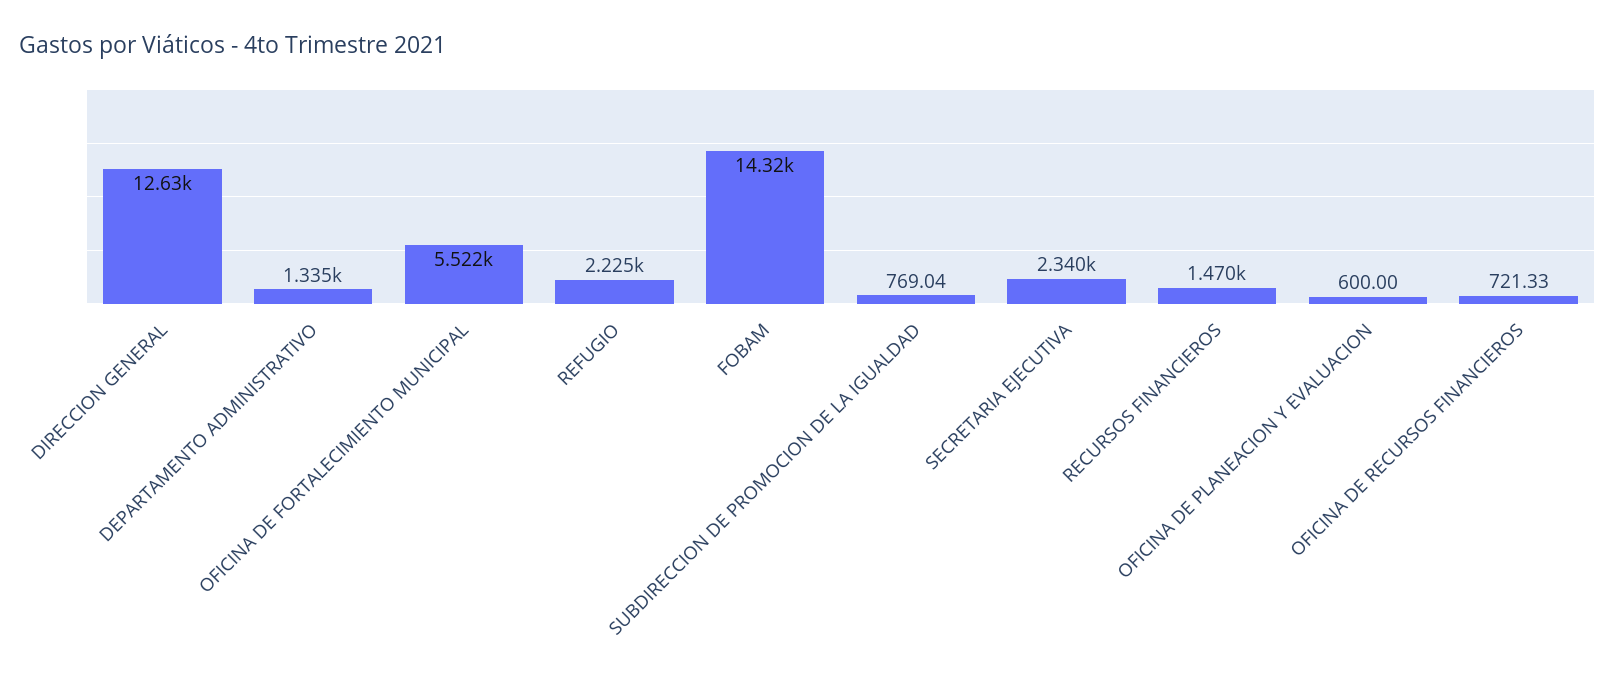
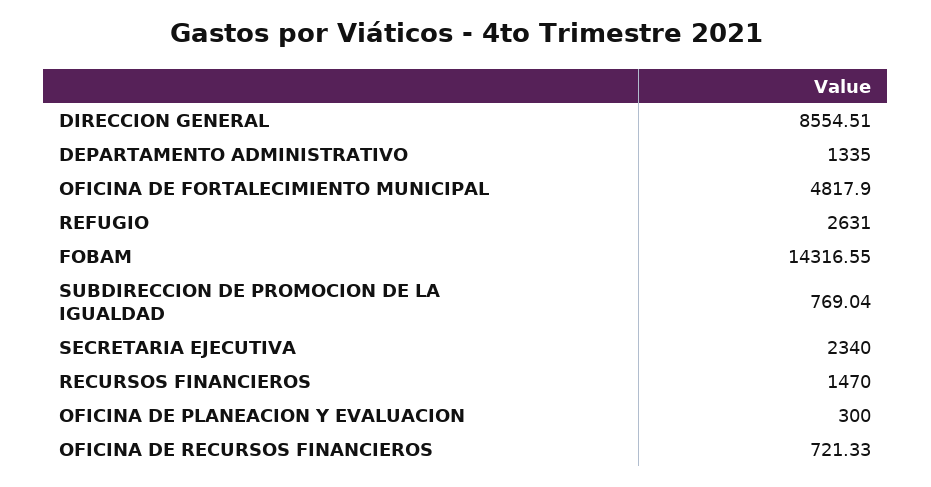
DIRECCION GENERAL: 12630 -> 8554.51
OFICINA DE FORTALECIMIENTO MUNICIPAL: 5522 -> 4817.9
REFUGIO: 2225 -> 2631
OFICINA DE PLANEACION Y EVALUACION: 600 -> 300

